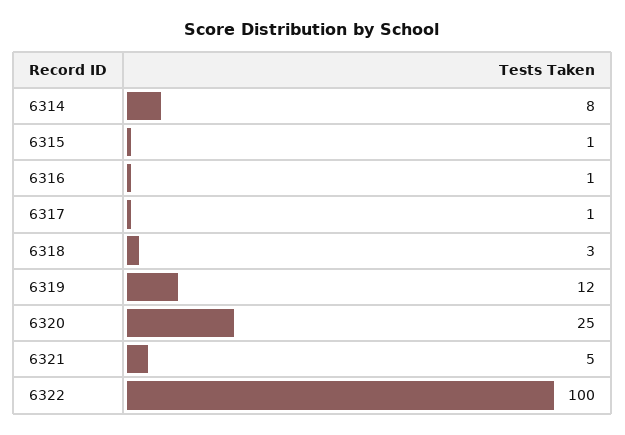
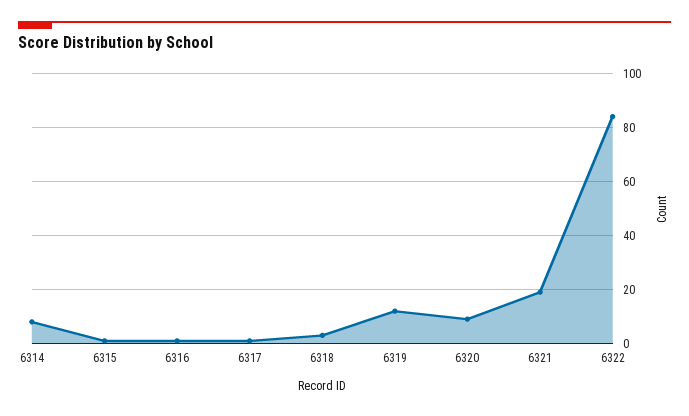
6320: 25 -> 10
6321: 5 -> 20
6322: 100 -> 85

